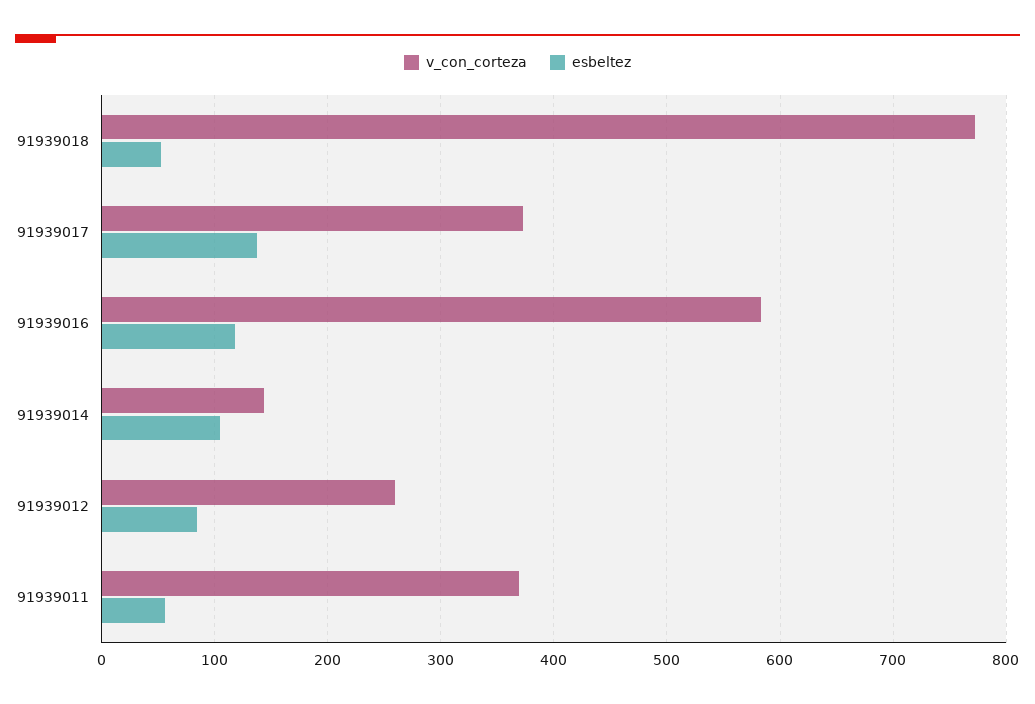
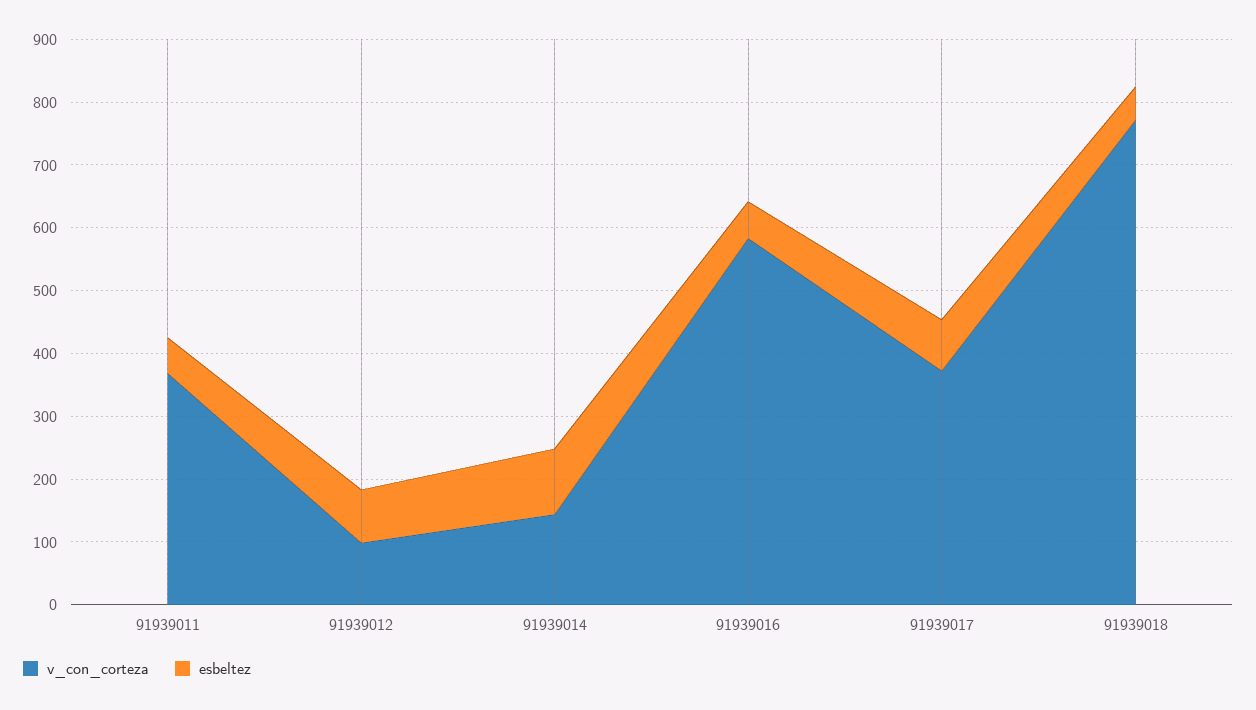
esbeltez, 91939017: 140 -> 80
esbeltez, 91939016: 120 -> 60
v_con_corteza, 91939012: 260 -> 100

